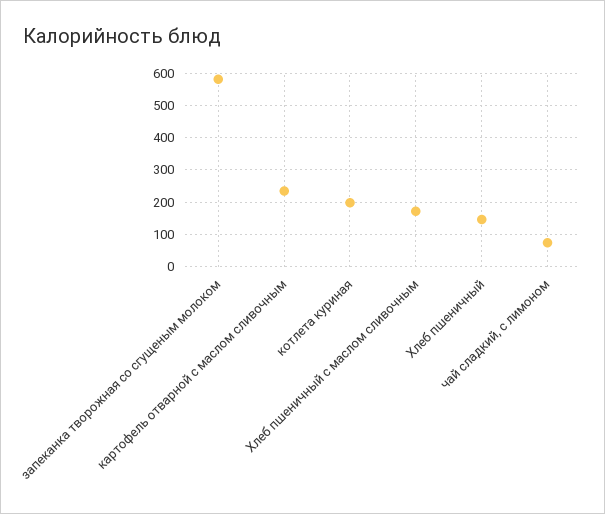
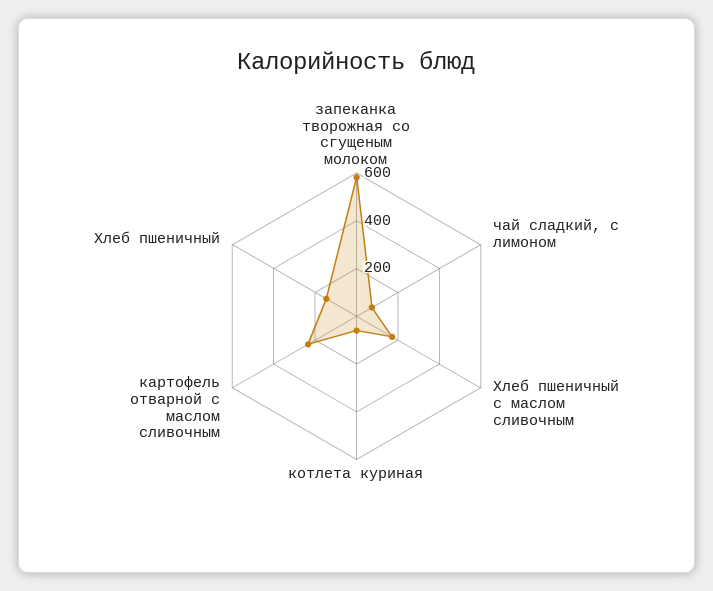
котлета куриная: 200 -> 50

